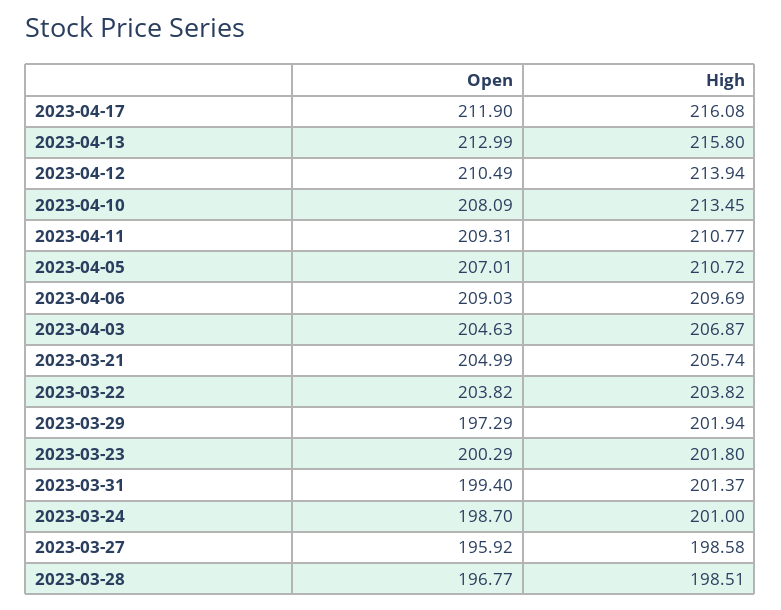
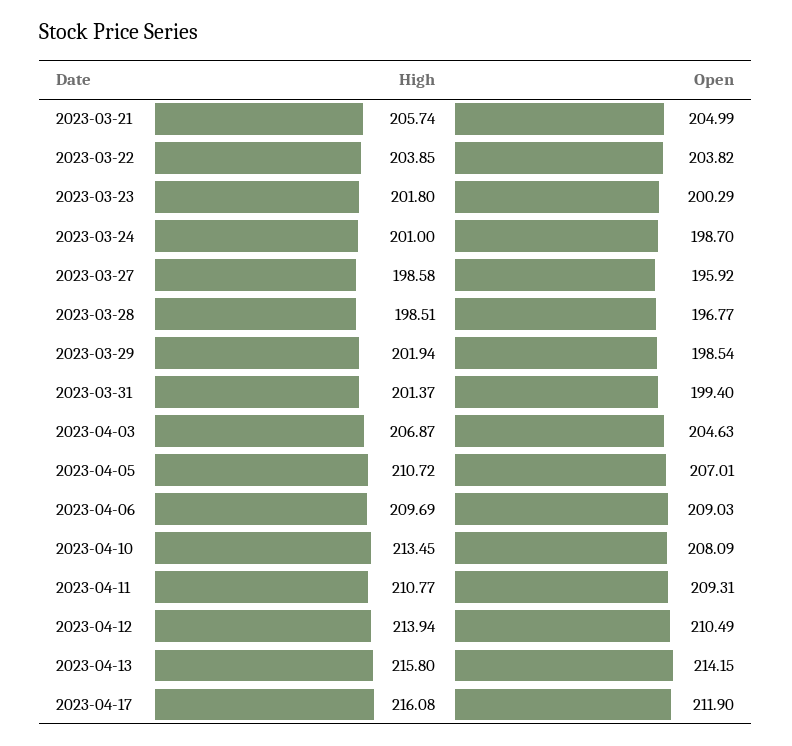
Open, 2023-04-13: 212.99 -> 214.15
High, 2023-03-22: 203.82 -> 203.85
Open, 2023-03-29: 197.29 -> 198.54

